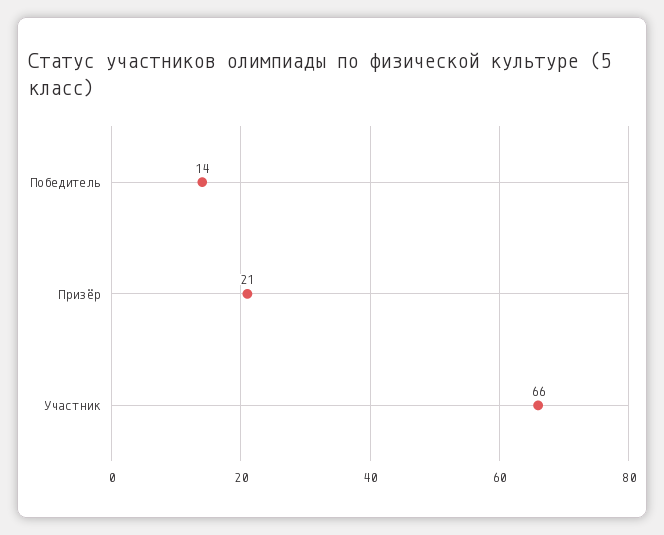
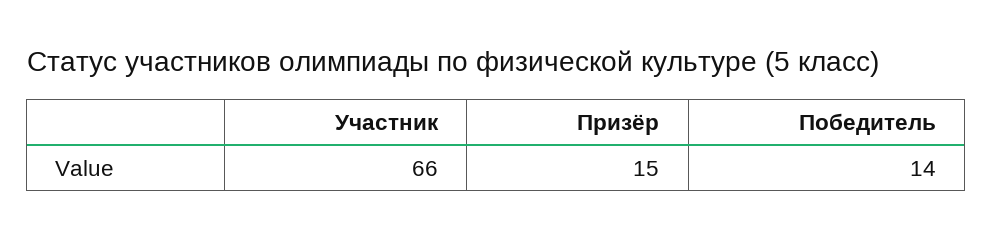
Призёр: 21 -> 15

